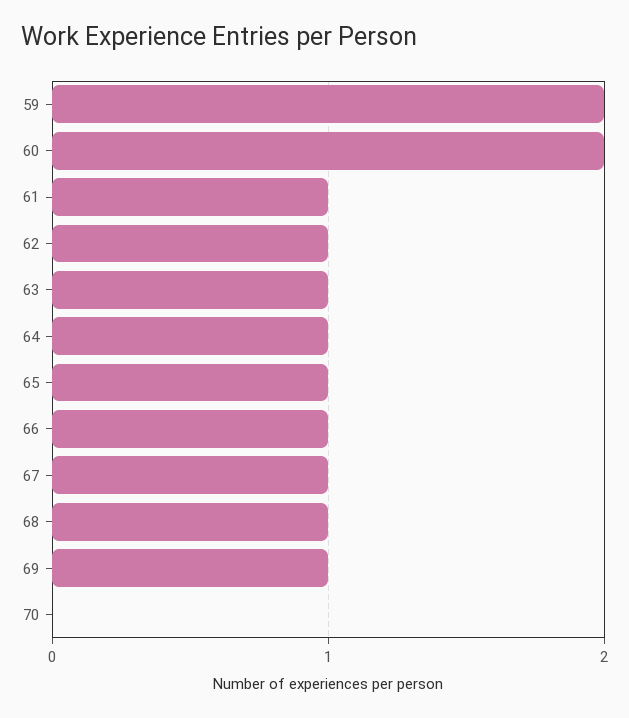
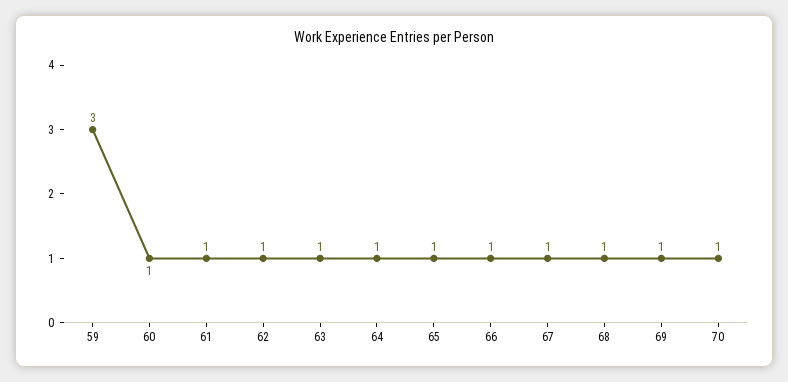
59: 2 -> 3
60: 2 -> 1
70: 0 -> 1

